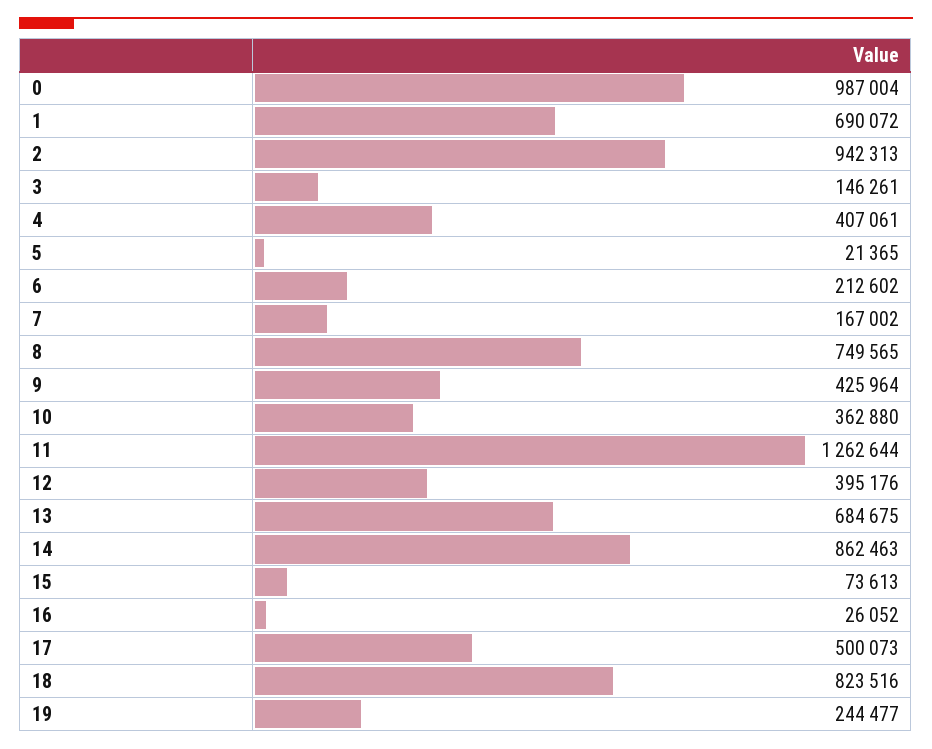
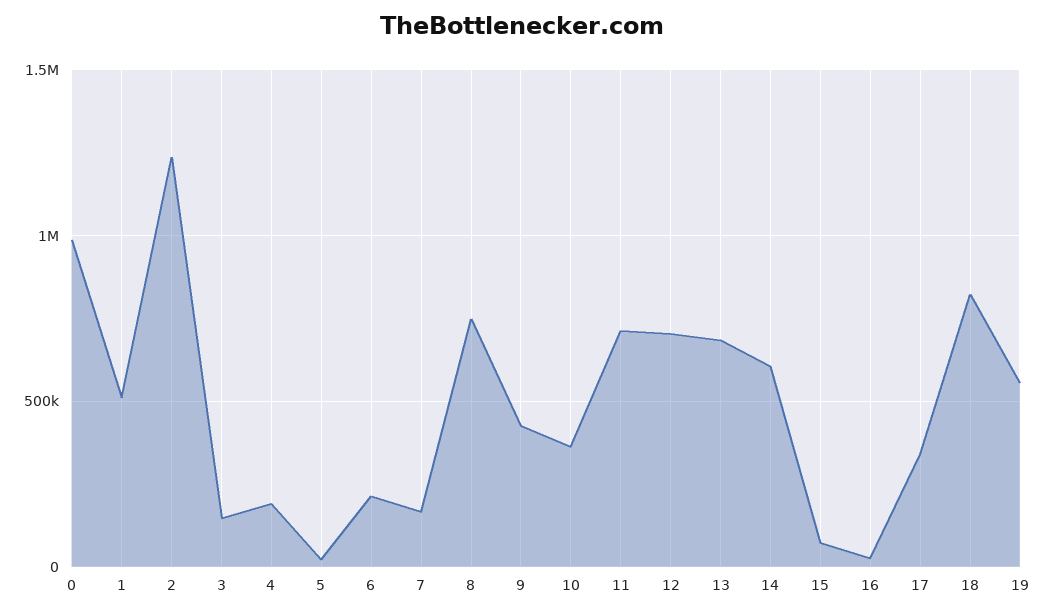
1: 690072 -> 500000
2: 942313 -> 1250000
4: 407061 -> 200000
11: 1262644 -> 700000
12: 395176 -> 700000
14: 862463 -> 600000
17: 500073 -> 350000
19: 244477 -> 550000

